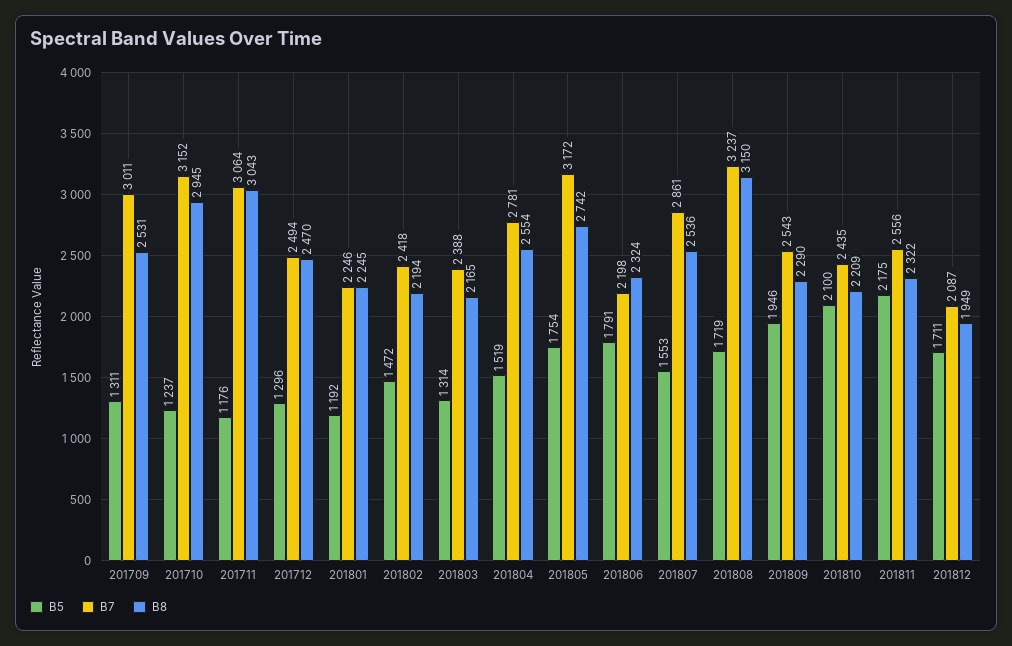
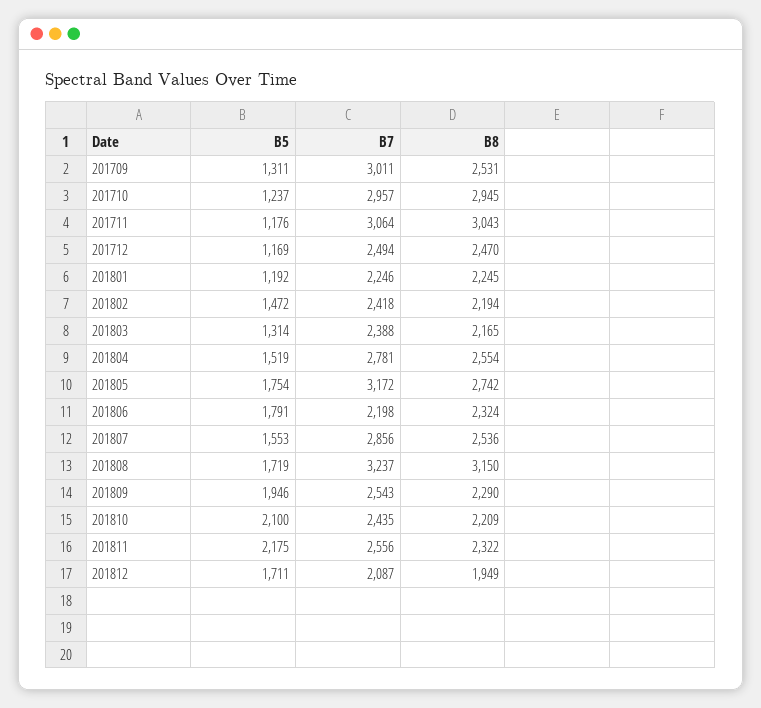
B7, 201710: 3152 -> 2957
B5, 201712: 1296 -> 1169
B7, 201807: 2861 -> 2856

